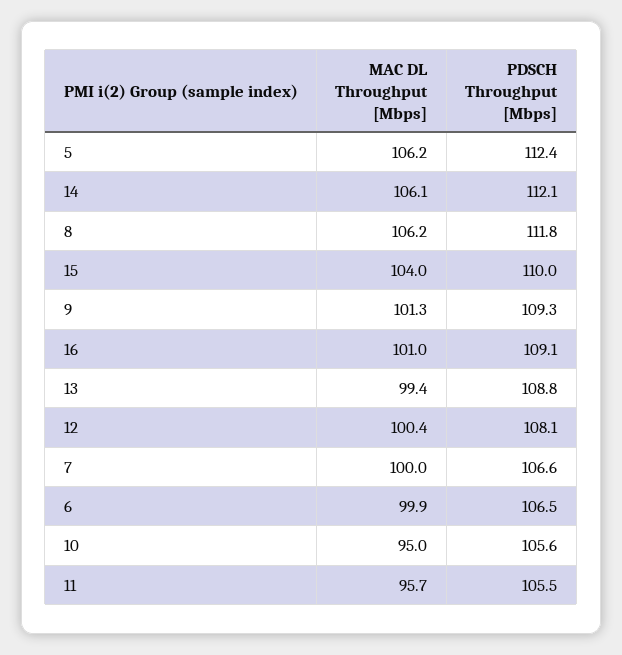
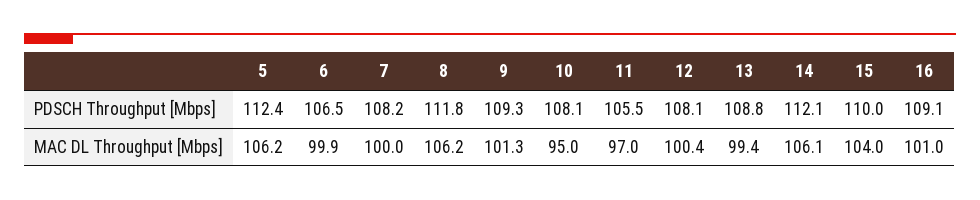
PDSCH Throughput [Mbps], 7: 106.6 -> 108.2
PDSCH Throughput [Mbps], 10: 105.6 -> 108.1
MAC DL Throughput [Mbps], 11: 95.7 -> 97

